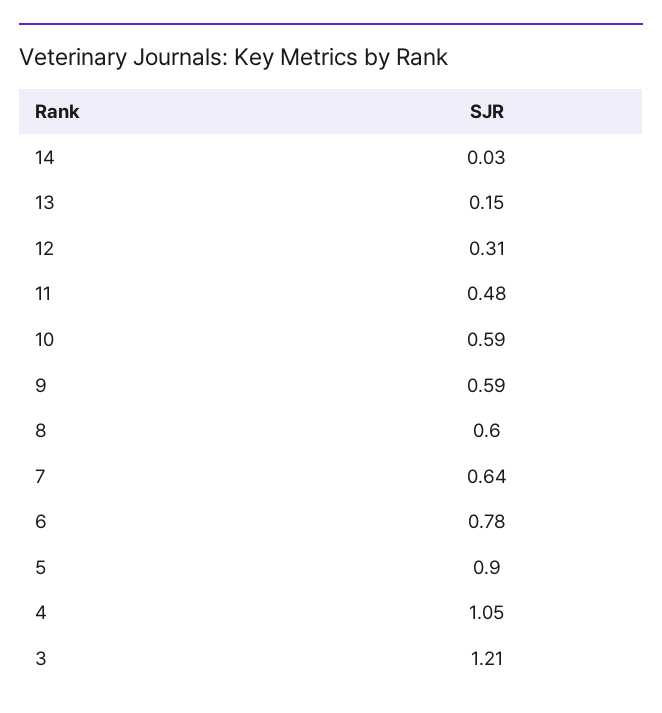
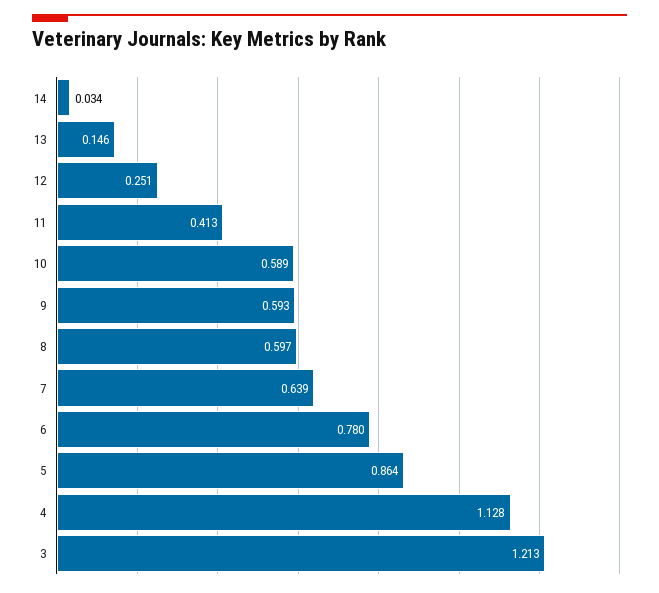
12: 0.31 -> 0.251
11: 0.48 -> 0.413
5: 0.9 -> 0.864
4: 1.05 -> 1.128

